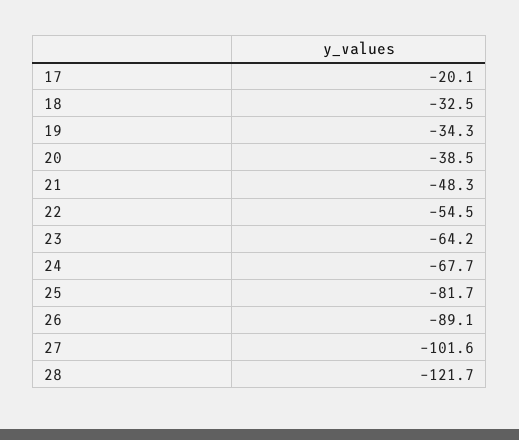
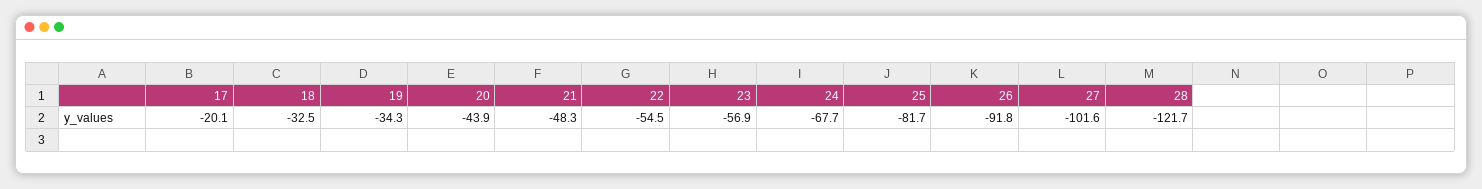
20: -38.5 -> -43.9
23: -64.2 -> -56.9
26: -89.1 -> -91.8

